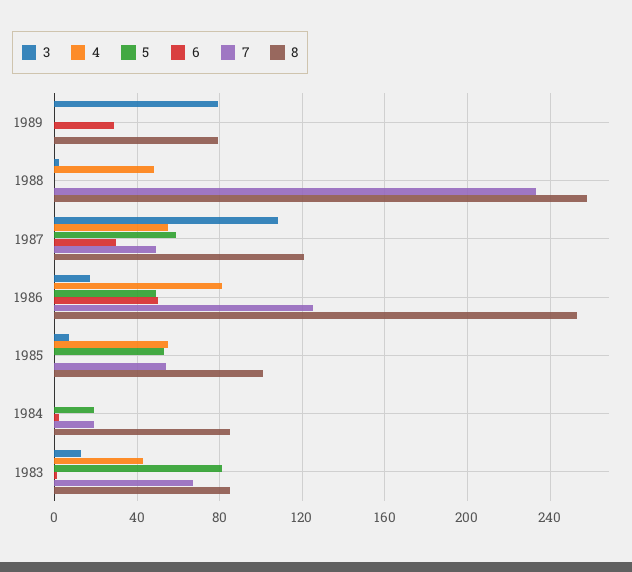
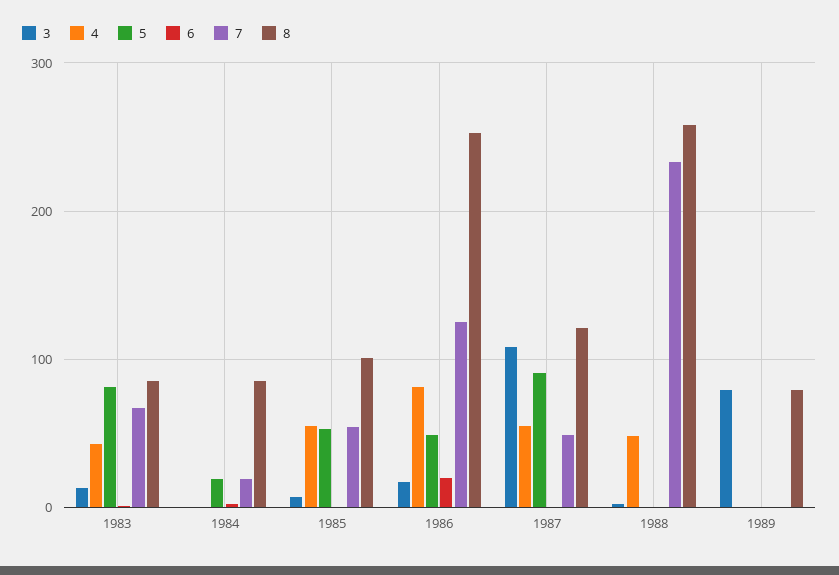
6, 1989: 30 -> 0
5, 1987: 60 -> 90
6, 1987: 30 -> 0
6, 1986: 50 -> 20

